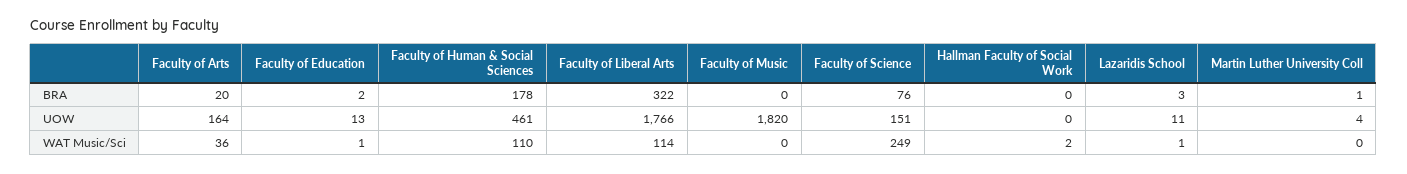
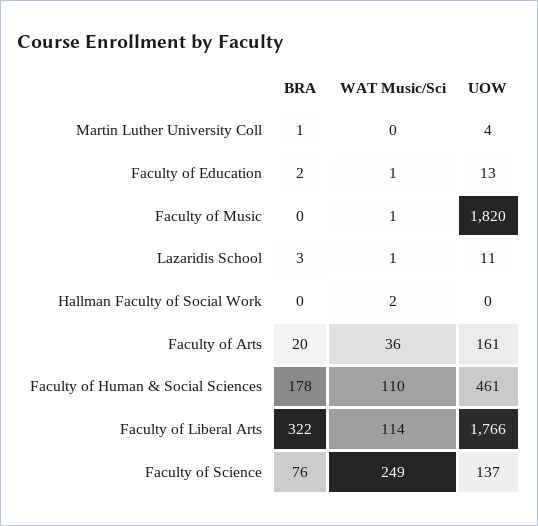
Faculty of Arts, UOW: 164 -> 161
Faculty of Science, UOW: 151 -> 137
Faculty of Music, WAT Music/Sci: 0 -> 1

